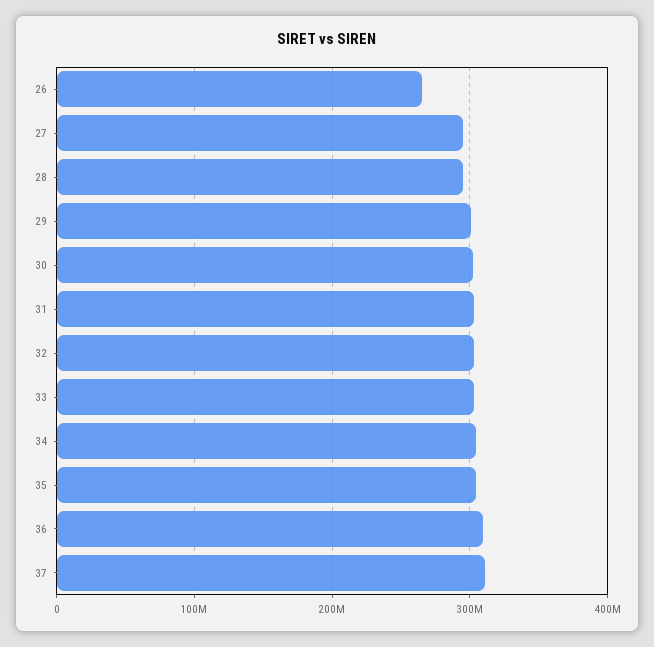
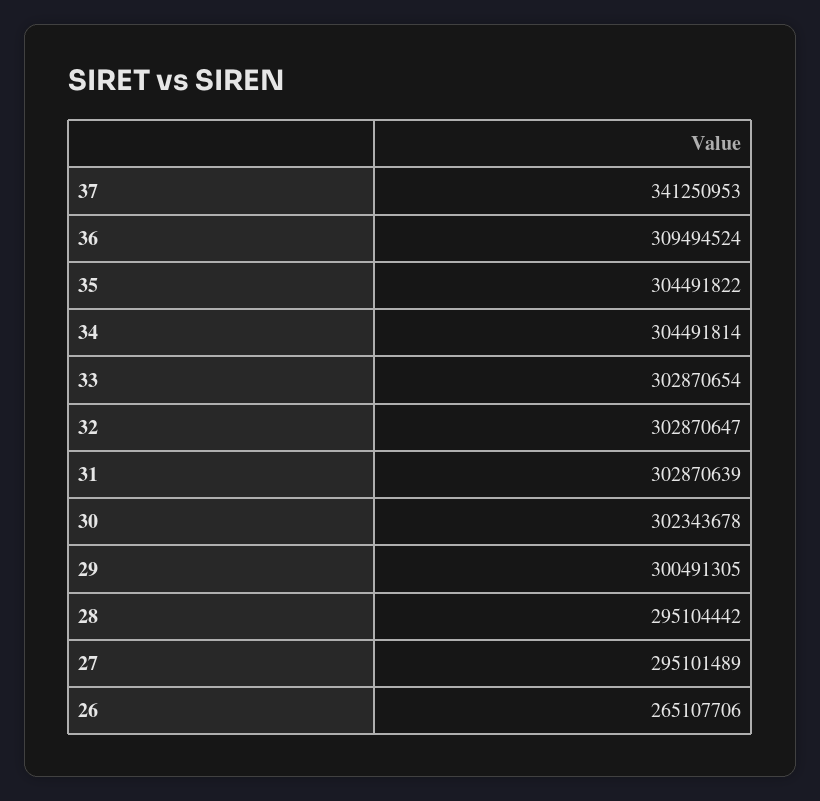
37: 310000000 -> 341250953

